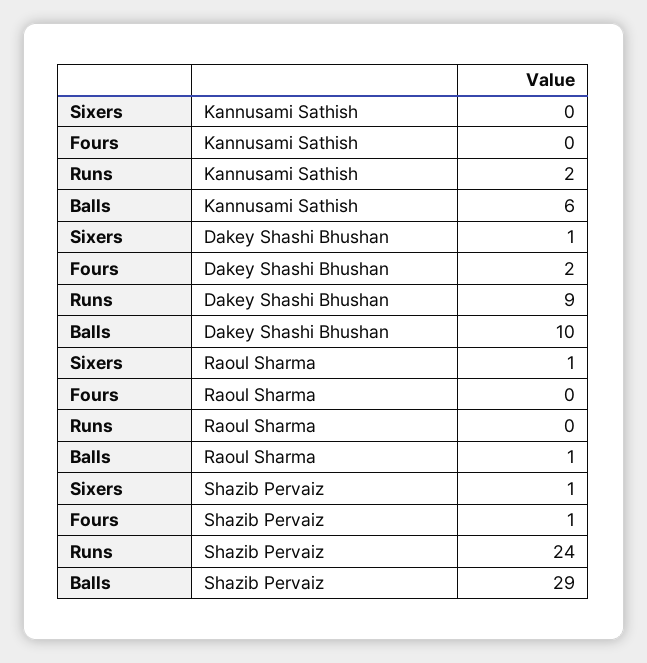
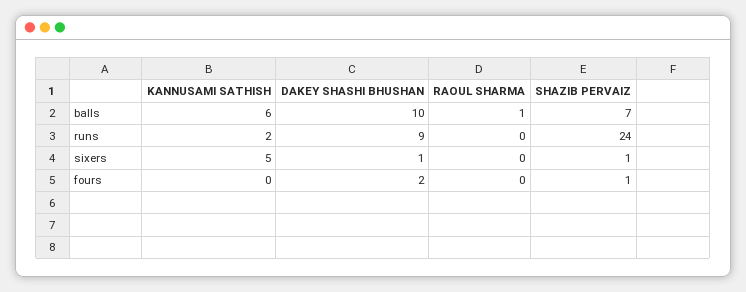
Sixers, Kannusami Sathish: 0 -> 5
Sixers, Raoul Sharma: 1 -> 0
Balls, Shazib Pervaiz: 29 -> 7

